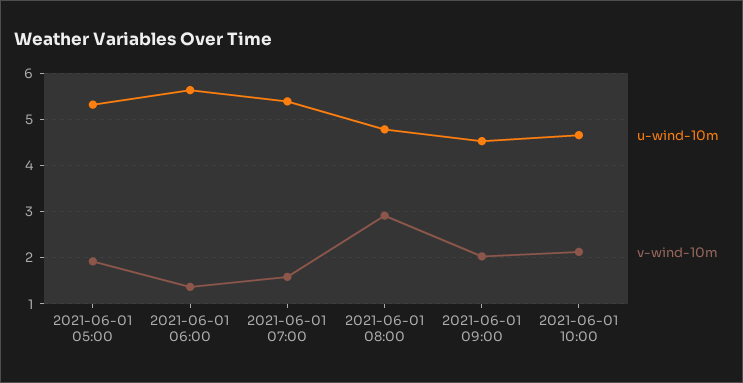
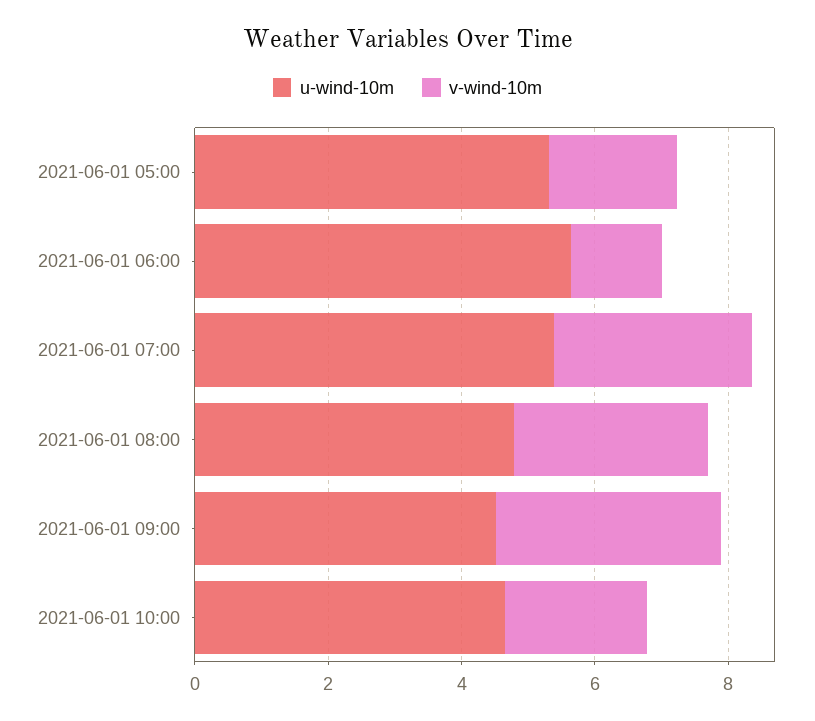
v-wind-10m, 2021-06-01 07:00: 1.6 -> 3
v-wind-10m, 2021-06-01 09:00: 2 -> 3.5

